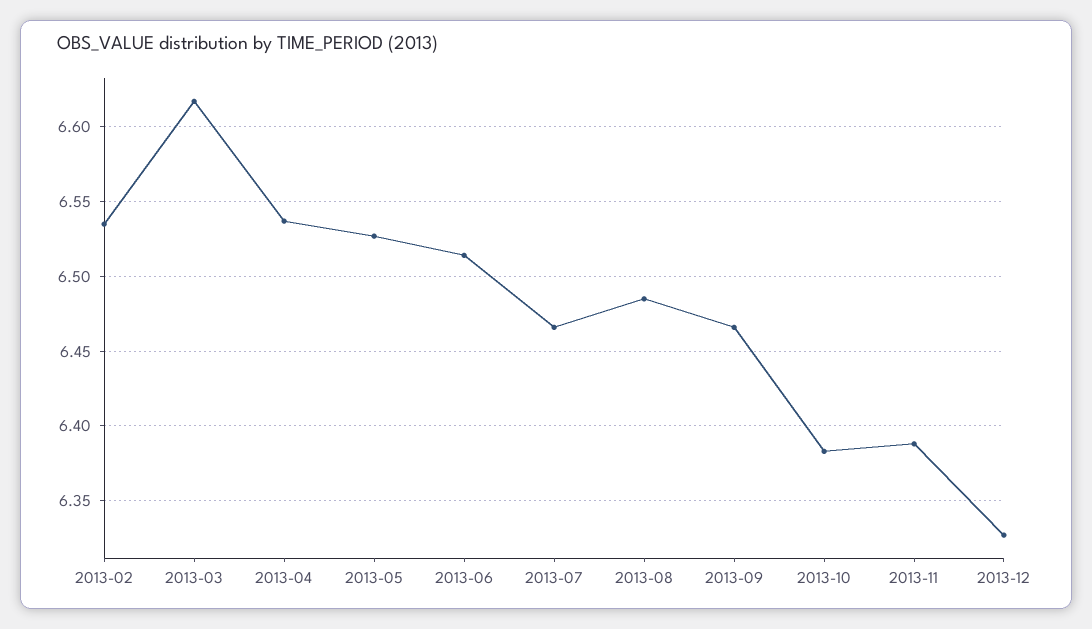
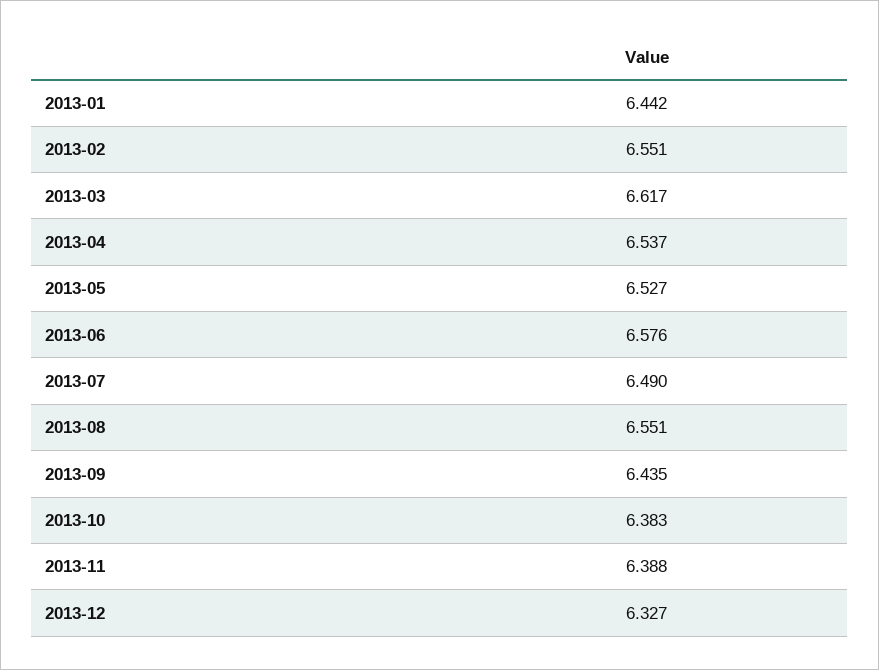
2013-02: 6.535 -> 6.551
2013-06: 6.515 -> 6.576
2013-07: 6.465 -> 6.49
2013-08: 6.485 -> 6.551
2013-09: 6.465 -> 6.435
2013-01: none -> 6.442

